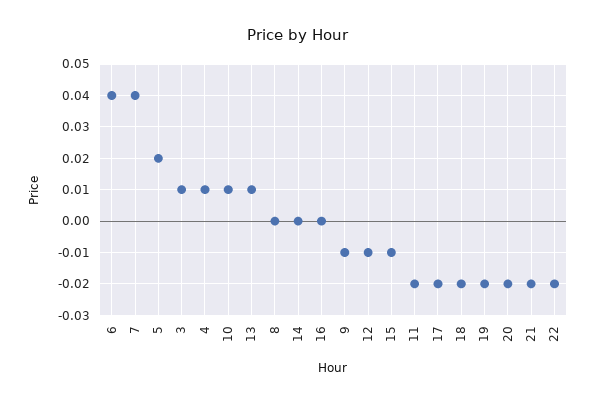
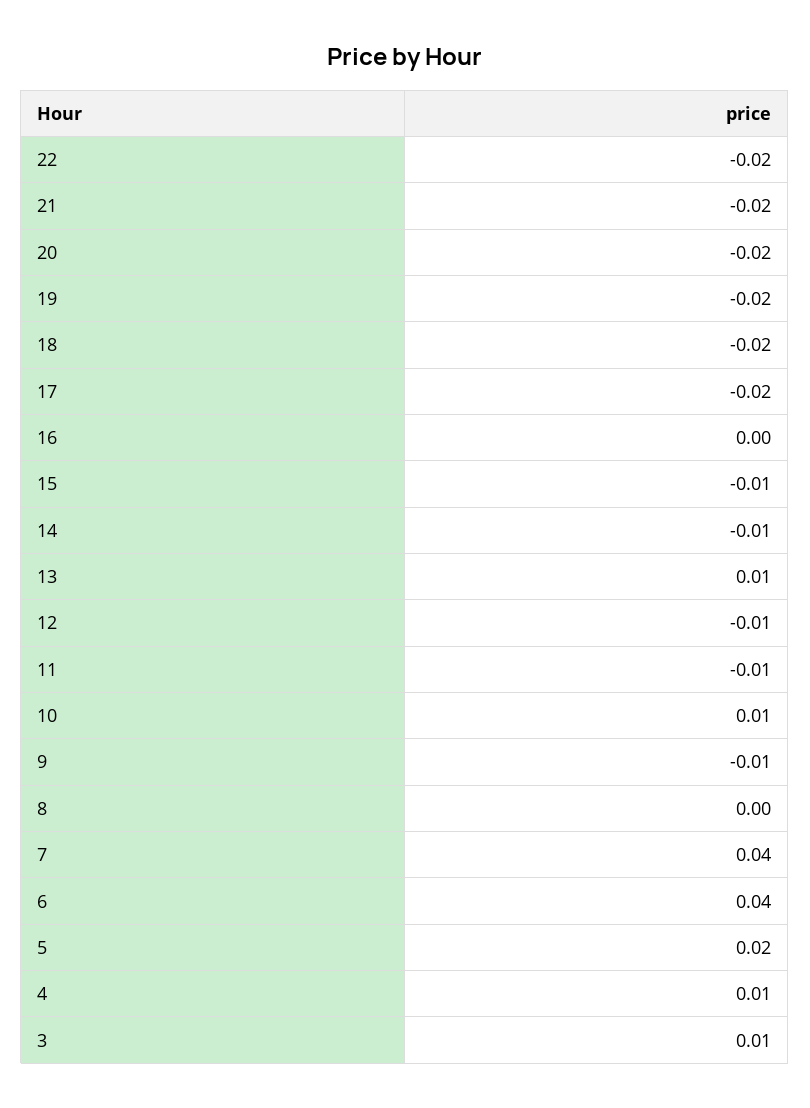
14: 0 -> -0.01
11: -0.02 -> -0.01

